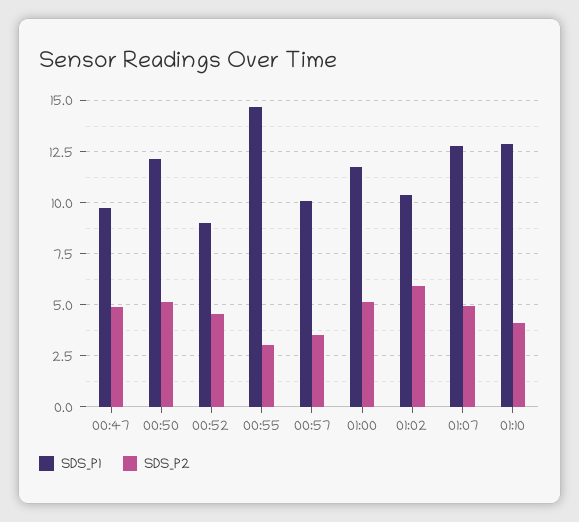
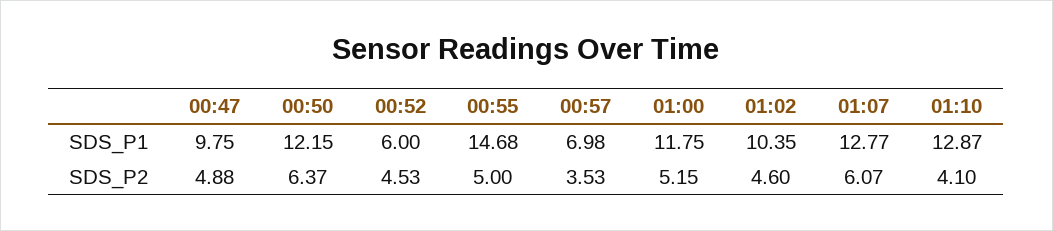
SDS_P2, 00:50: 5 -> 6.37
SDS_P1, 00:52: 9 -> 6
SDS_P2, 00:55: 3 -> 5
SDS_P1, 00:57: 10 -> 6.98
SDS_P2, 01:02: 6 -> 4.6
SDS_P2, 01:07: 5 -> 6.07

